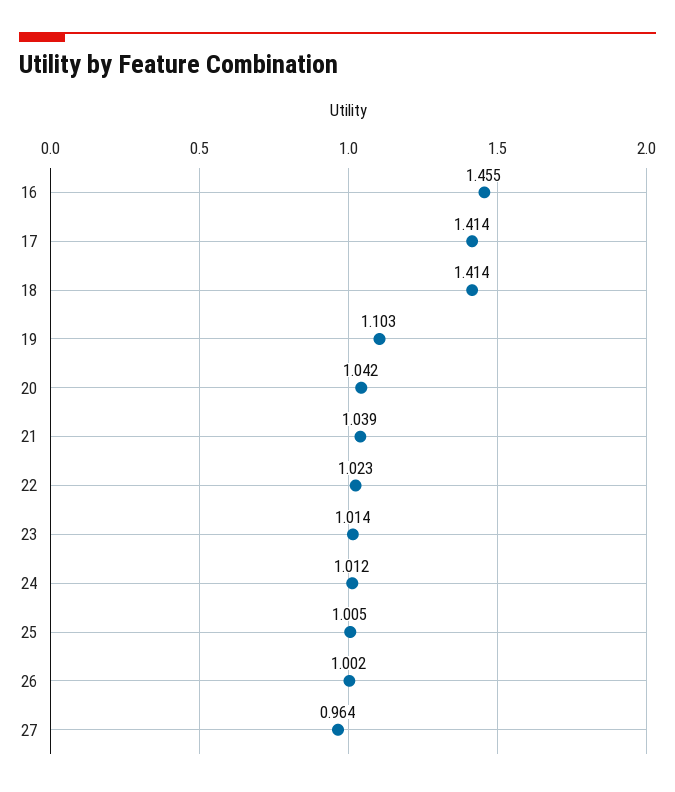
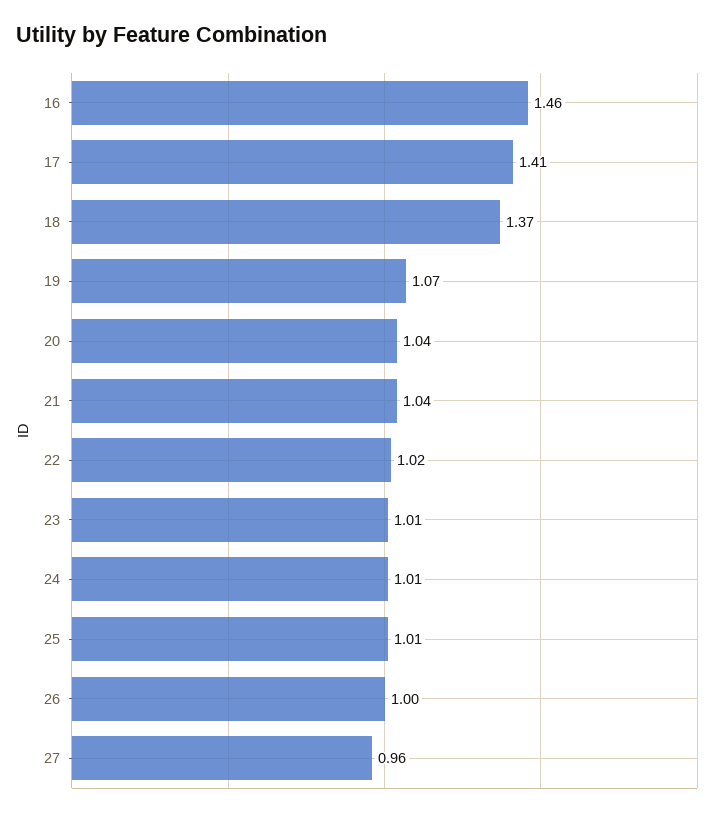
18: 1.414 -> 1.37
19: 1.103 -> 1.07

